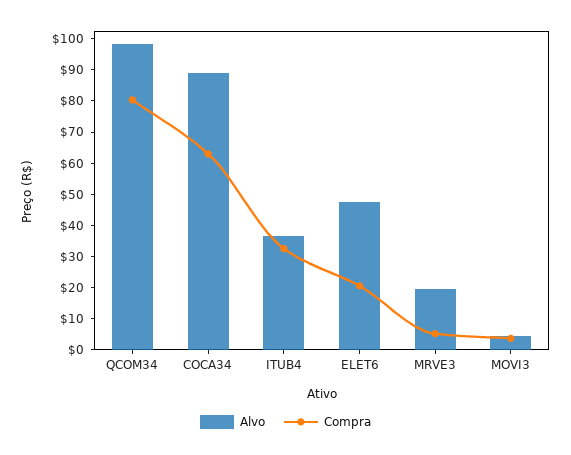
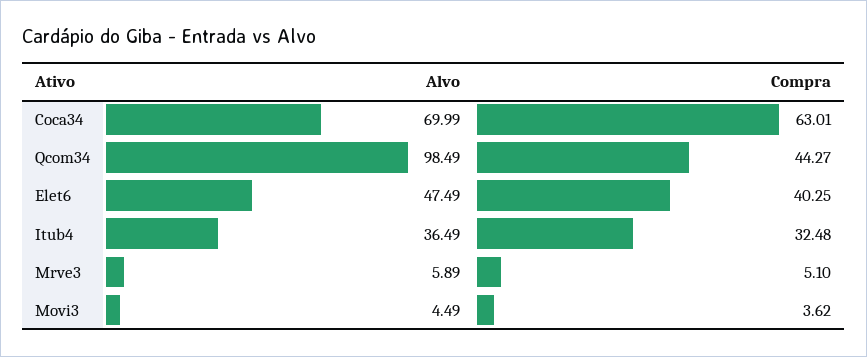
Compra, QCOM34: 80 -> 44.27
Alvo, COCA34: 90 -> 69.99
Compra, ELET6: 20 -> 40.25
Alvo, MRVE3: 20 -> 5.89

